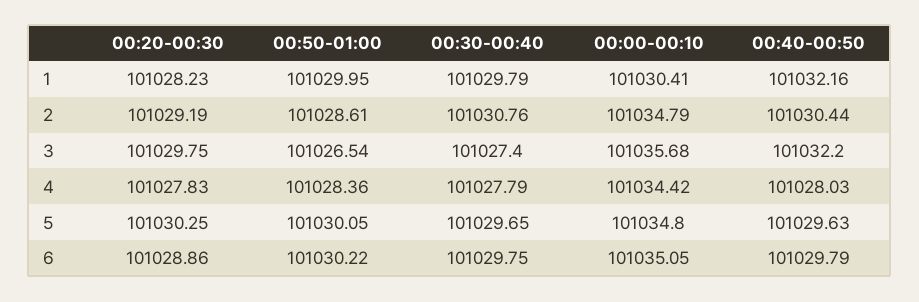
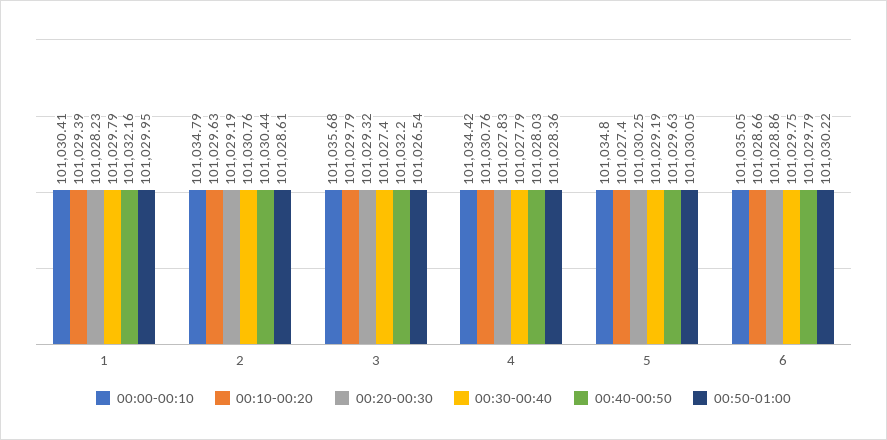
00:20-00:30, 3: 101029.75 -> 101029.32
00:30-00:40, 5: 101029.65 -> 101029.19
00:10-00:20, 1: none -> 101029.39
00:10-00:20, 2: none -> 101029.63
00:10-00:20, 3: none -> 101029.79
00:10-00:20, 4: none -> 101030.76
00:10-00:20, 5: none -> 101027.4
00:10-00:20, 6: none -> 101028.66

